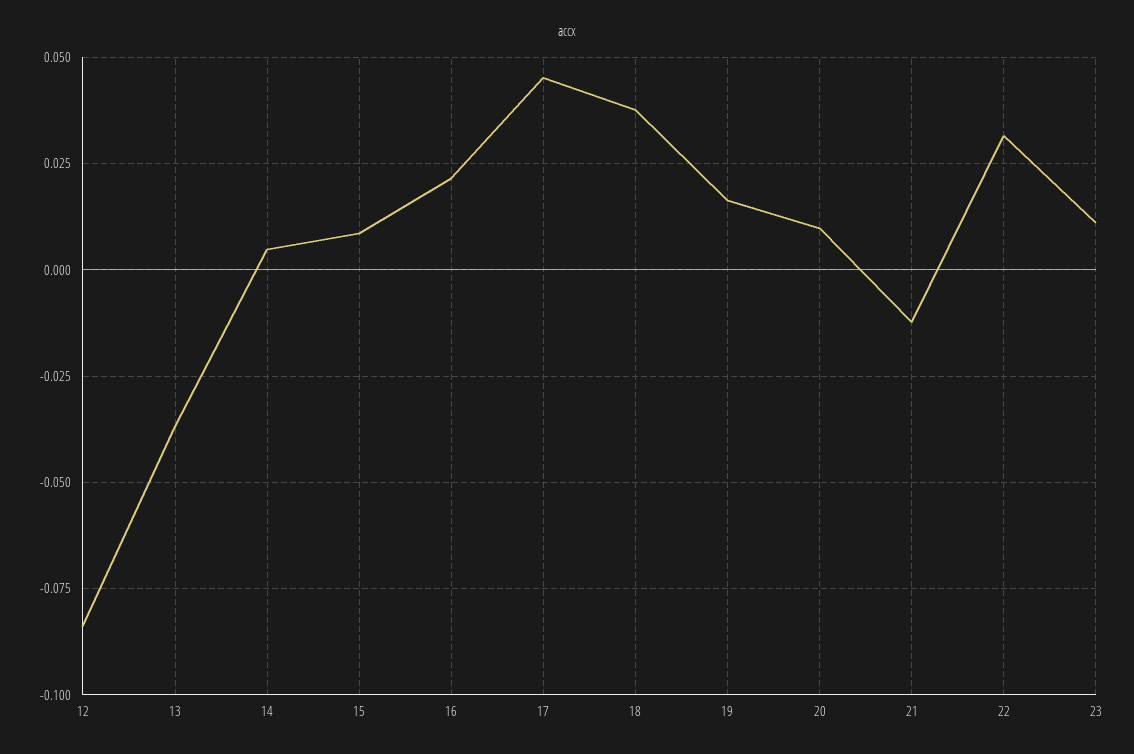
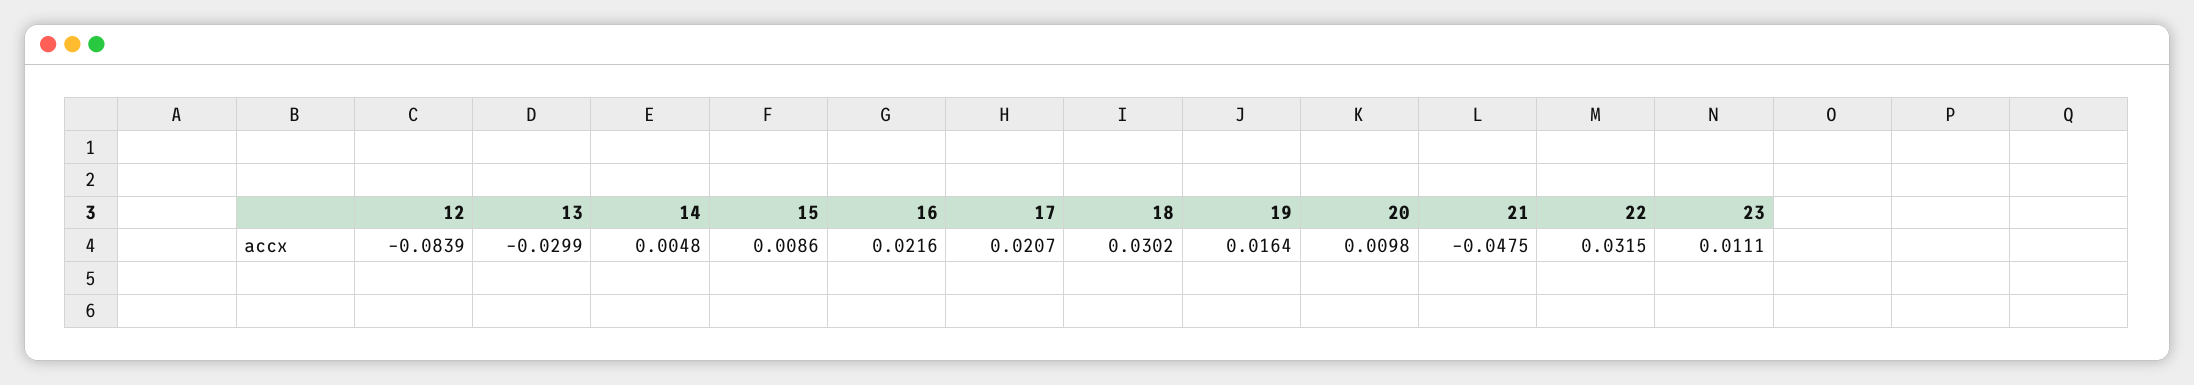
13: -0.0375 -> -0.0299
17: 0.045 -> 0.0207
18: 0.0375 -> 0.0302
21: -0.0125 -> -0.0475

